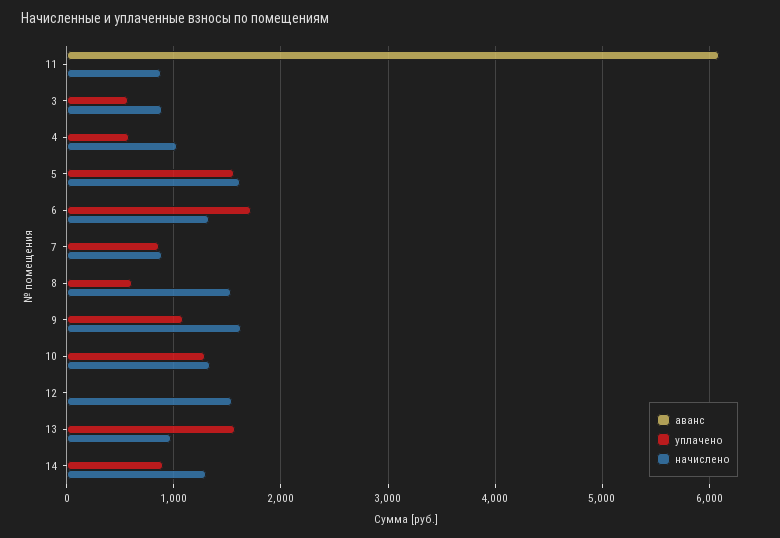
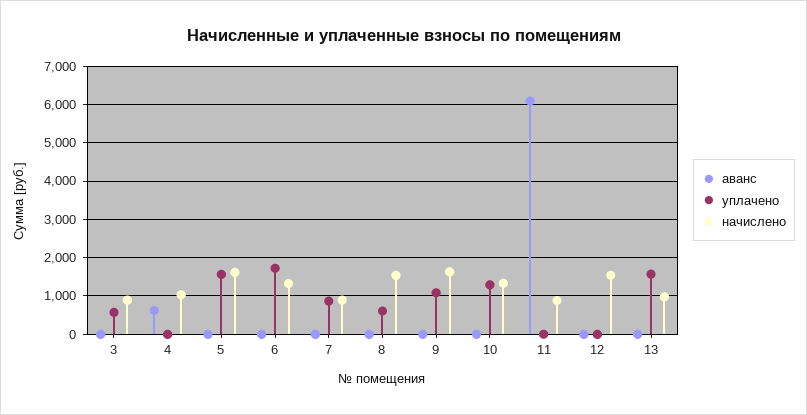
аванс, 4: 0 -> 600
уплачено, 4: 600 -> 0
аванс, 14: 0 -> none
уплачено, 14: 900 -> none
начислено, 14: 1300 -> none

